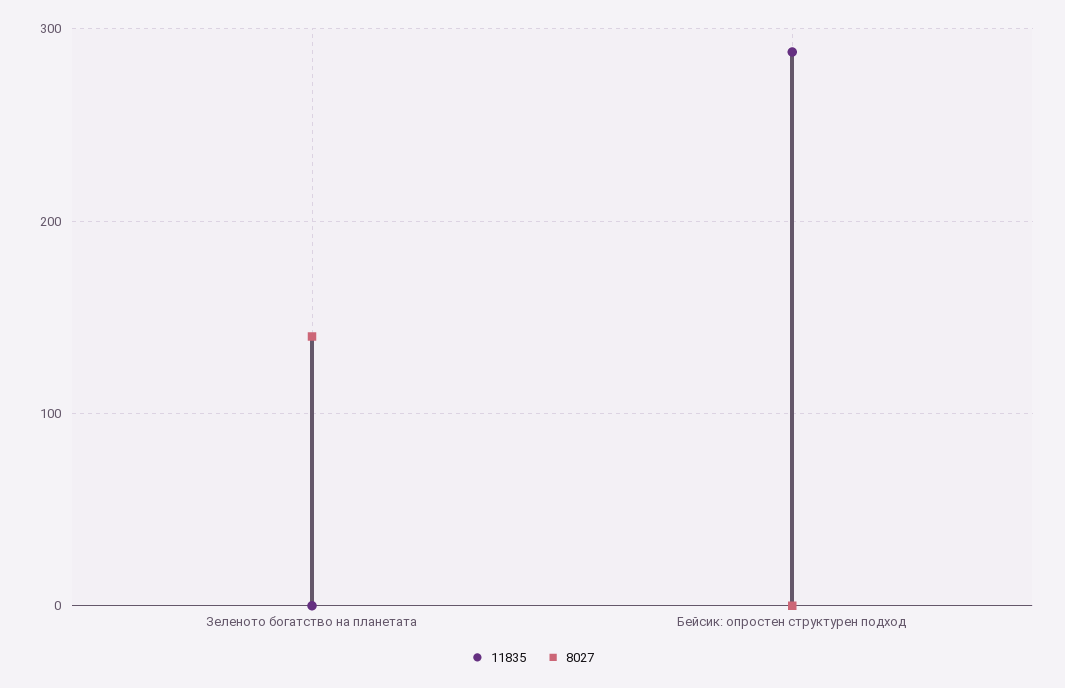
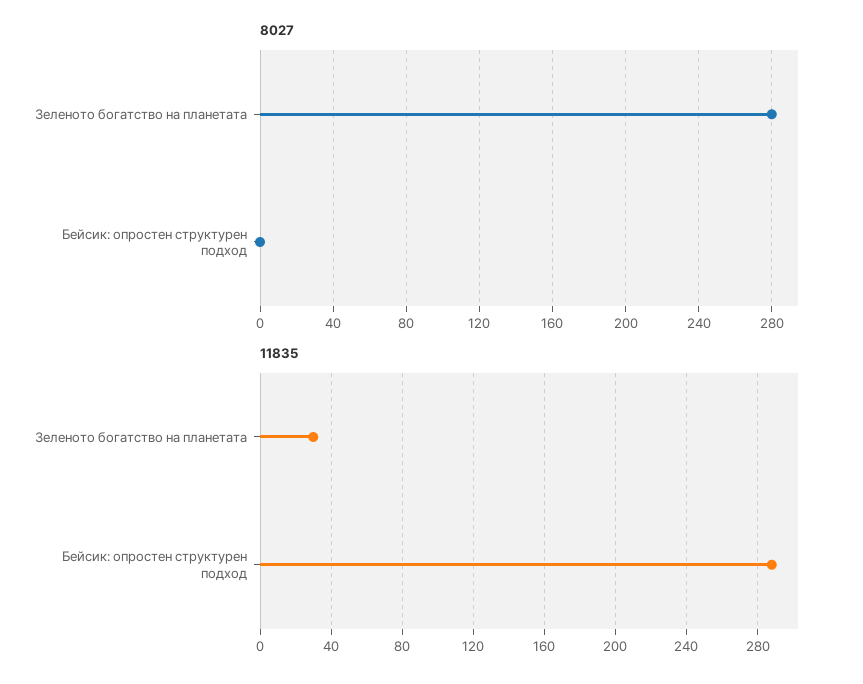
11835, Зеленото богатство на планетата: 0 -> 30
8027, Зеленото богатство на планетата: 140 -> 280

